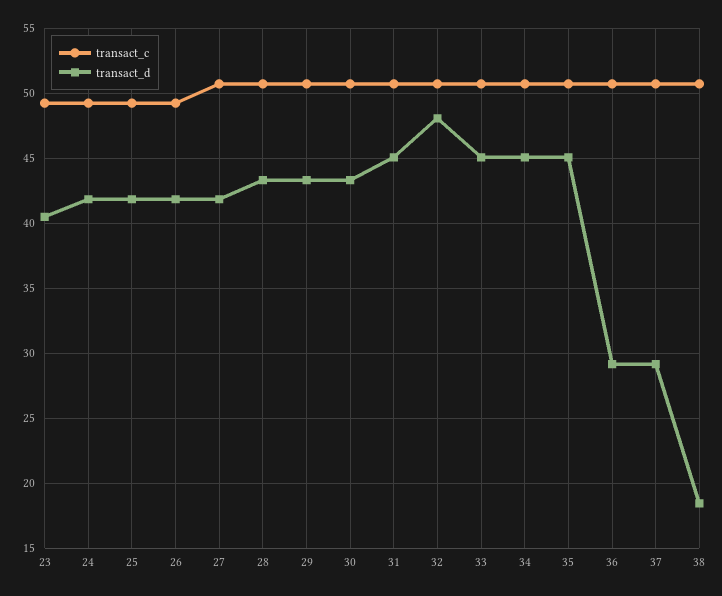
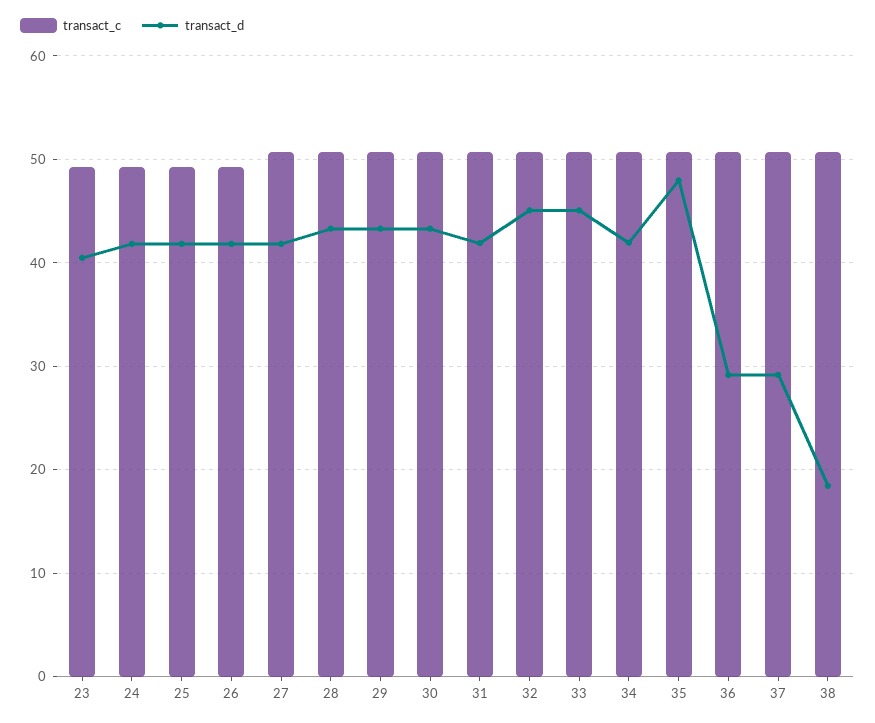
transact_d, 31: 45 -> 42
transact_d, 32: 48 -> 45
transact_d, 34: 45 -> 42
transact_d, 35: 45 -> 48

